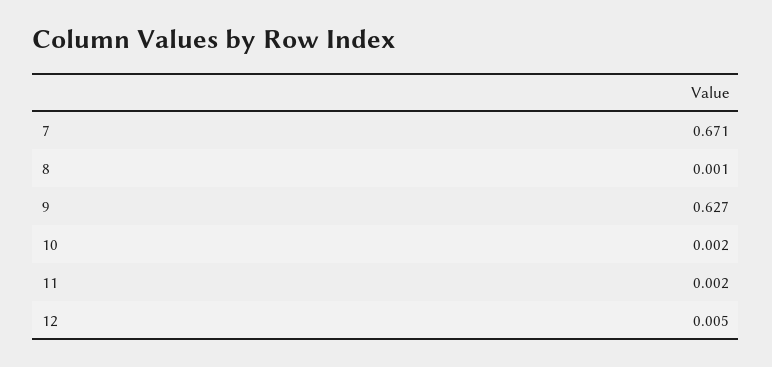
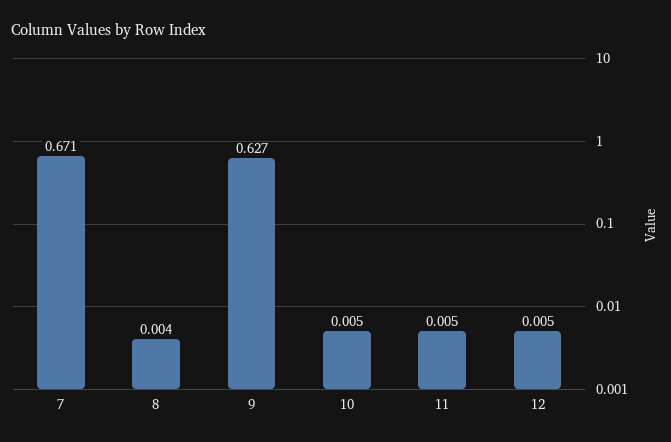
8: 0.001 -> 0.004
10: 0.002 -> 0.005
11: 0.002 -> 0.005

